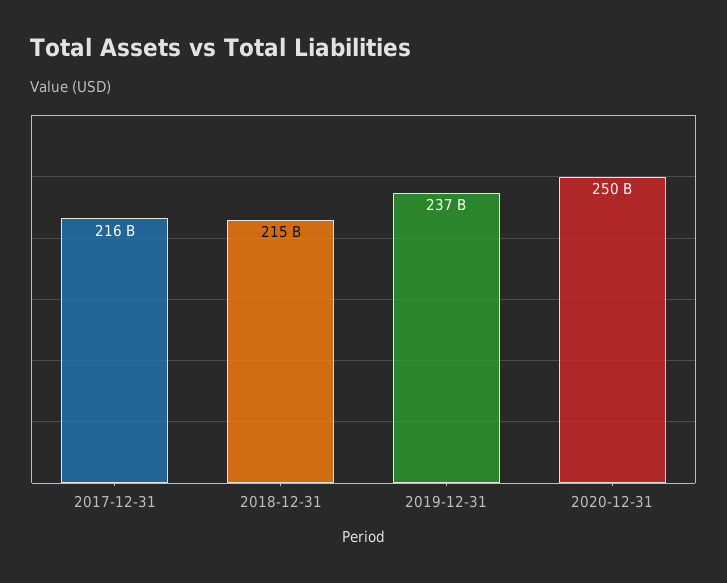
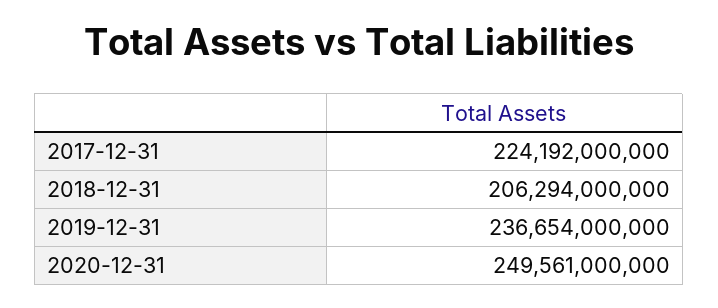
2017-12-31: 216000000000 -> 224192000000
2018-12-31: 215000000000 -> 206294000000

